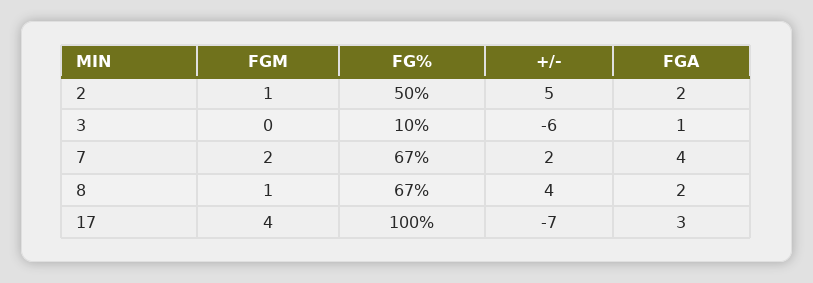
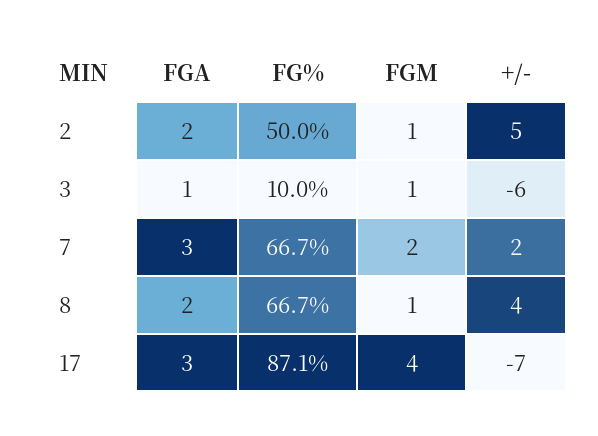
FGM, 3: 0 -> 1
FGA, 7: 4 -> 3
FG%, 17: 100 -> 87.1

